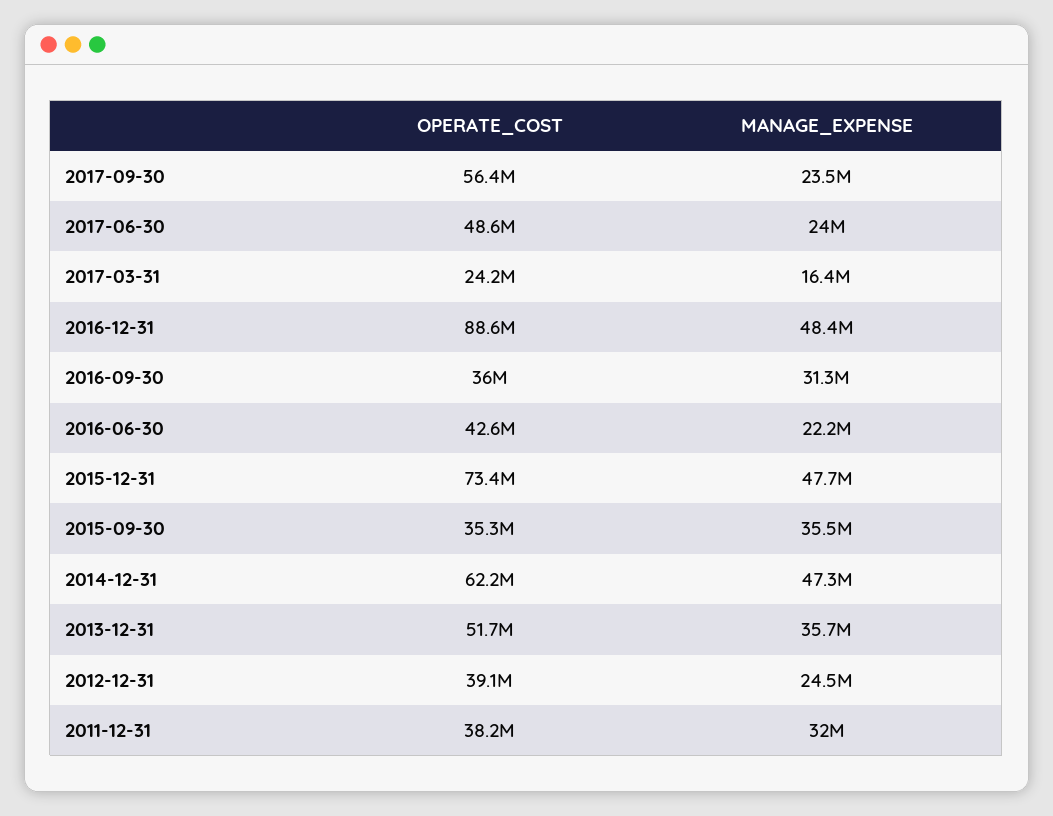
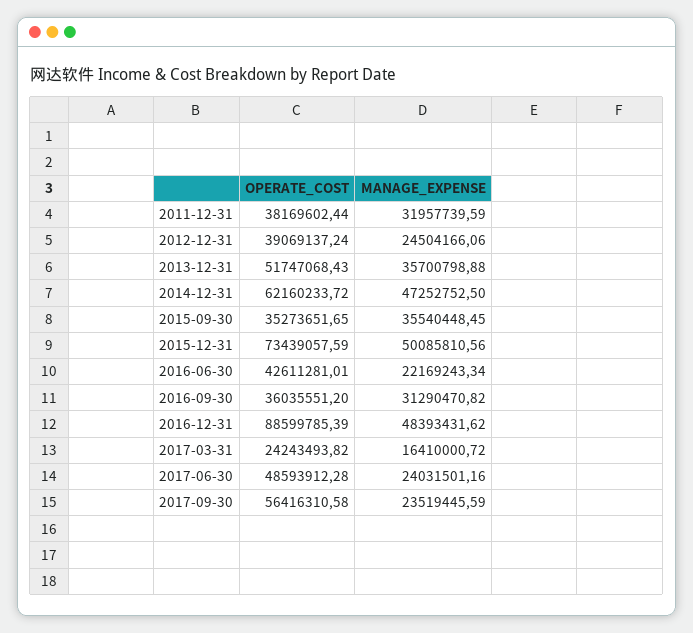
MANAGE_EXPENSE, 2015-12-31: 47700000 -> 50085810.56

